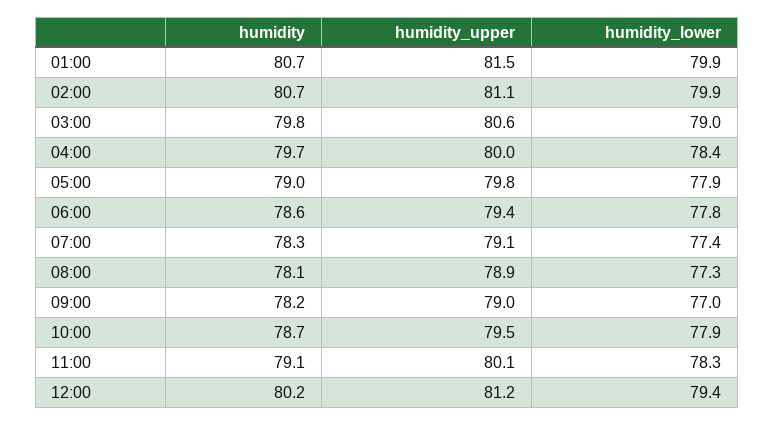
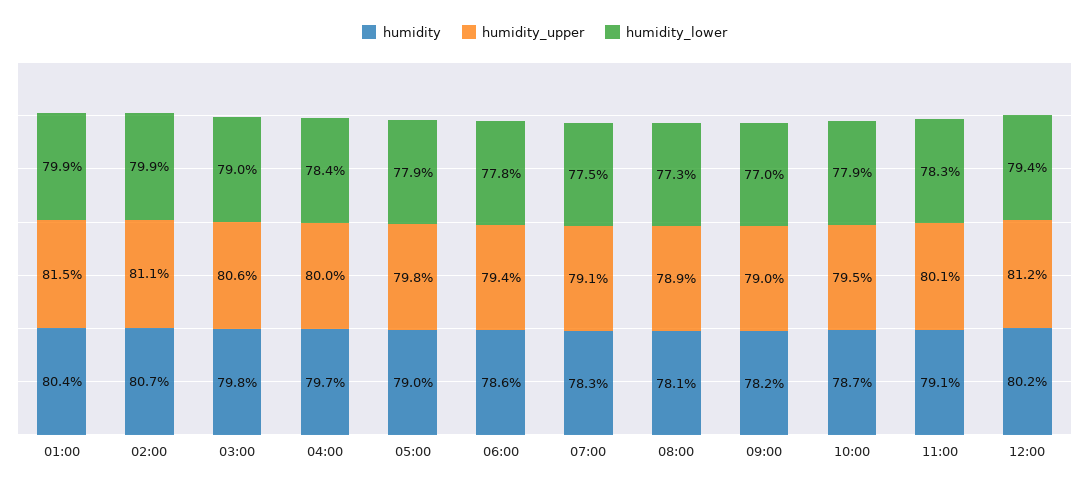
humidity, 01:00: 80.7 -> 80.4
humidity_lower, 07:00: 77.4 -> 77.5

